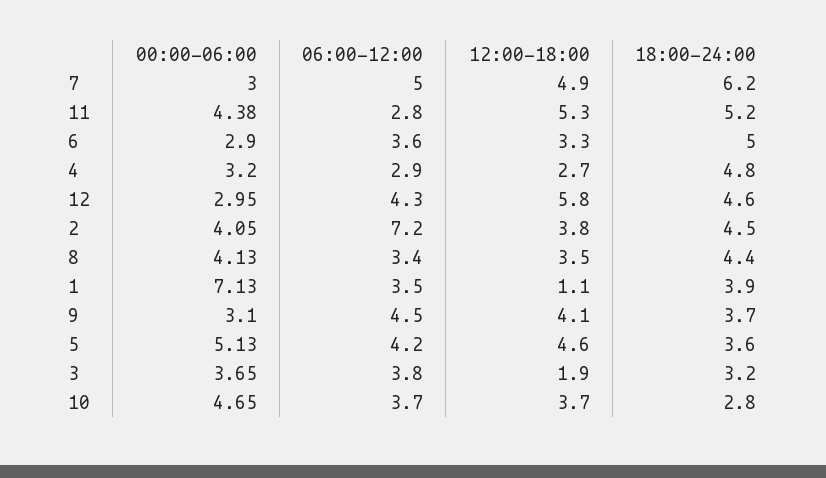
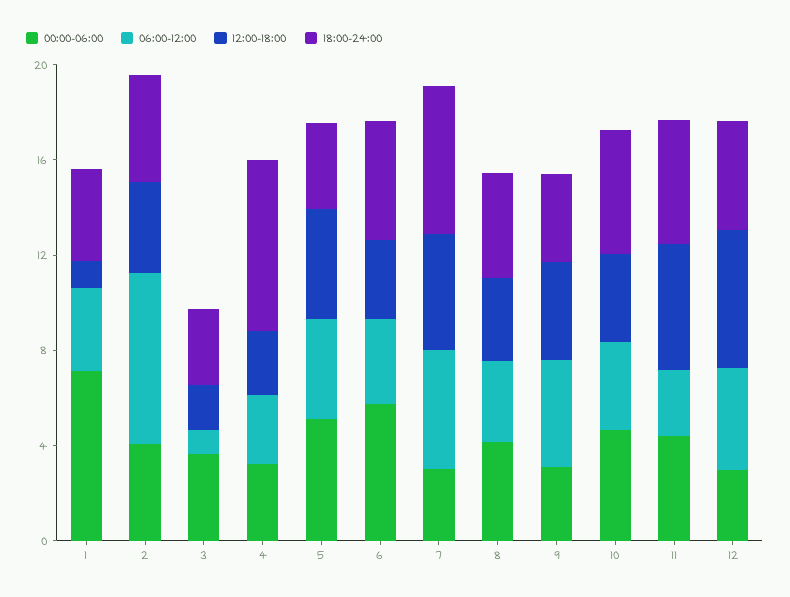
00:00-06:00, 6: 2.9 -> 6
18:00-24:00, 4: 4.8 -> 7
06:00-12:00, 3: 3.8 -> 1
18:00-24:00, 10: 2.8 -> 5

